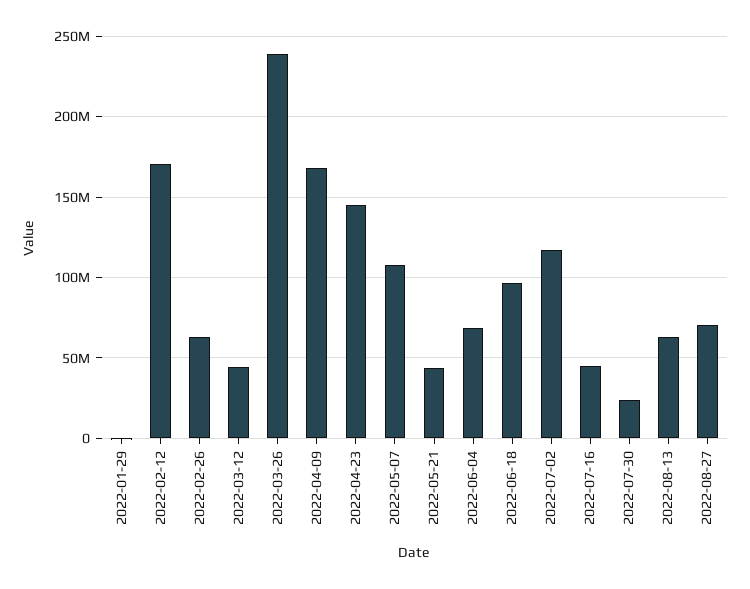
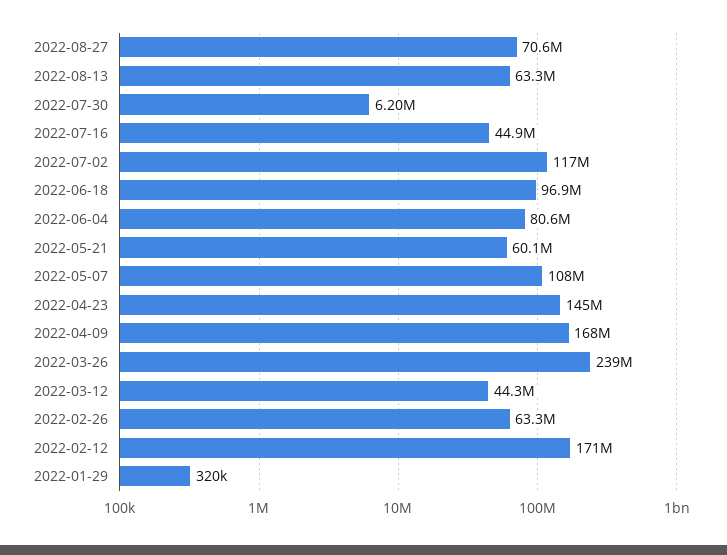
2022-05-21: 45000000 -> 60100000
2022-06-04: 70000000 -> 80600000
2022-07-30: 25000000 -> 6200000

